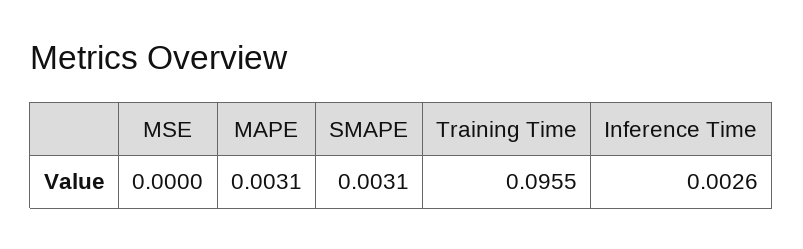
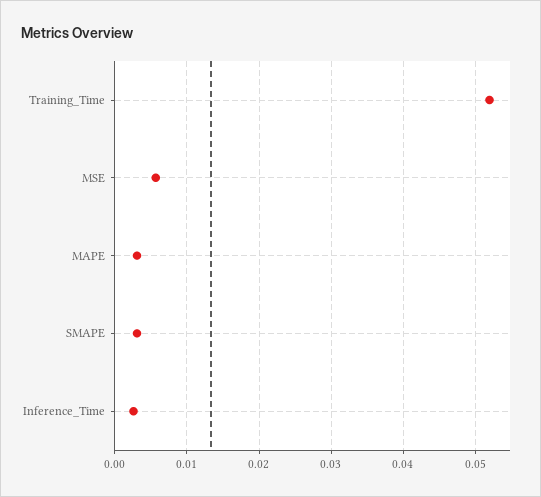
MSE: 0 -> 0.006
Training Time: 0.0955 -> 0.052

